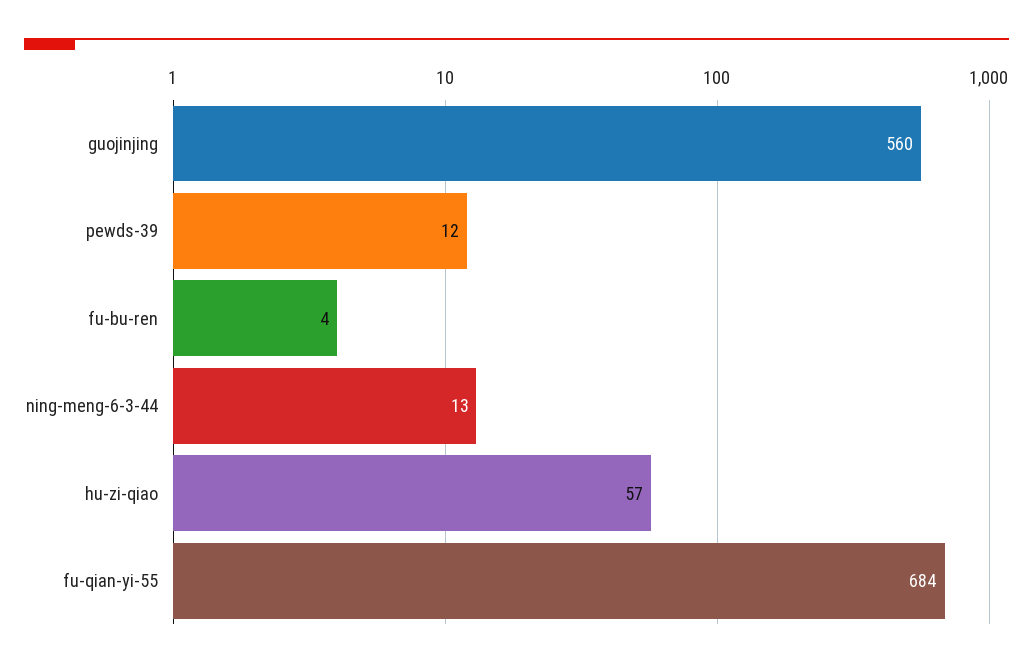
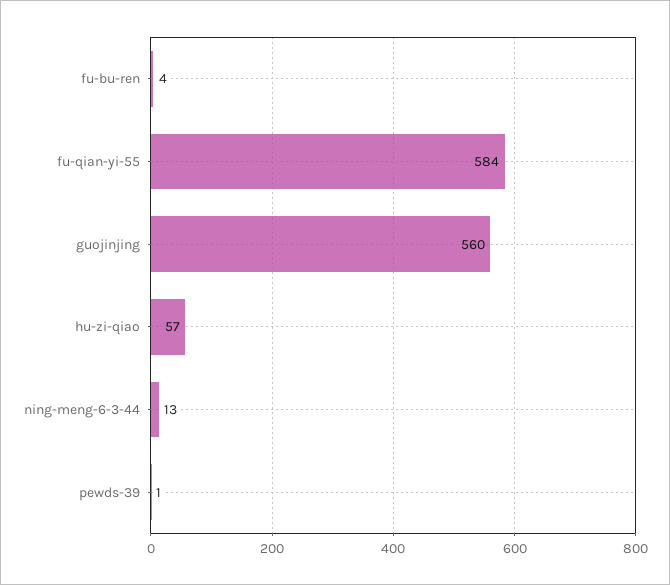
pewds-39: 12 -> 1
fu-qian-yi-55: 684 -> 584

